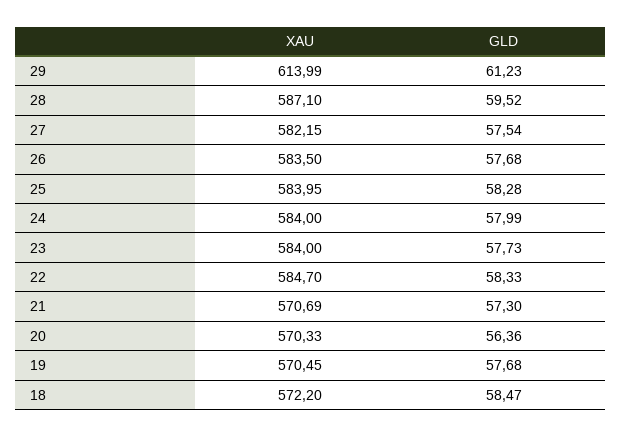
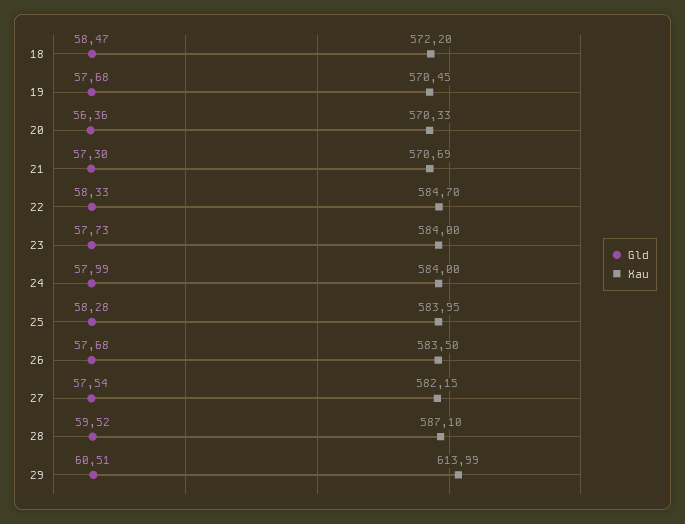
GLD, 29: 61.23 -> 60.51

